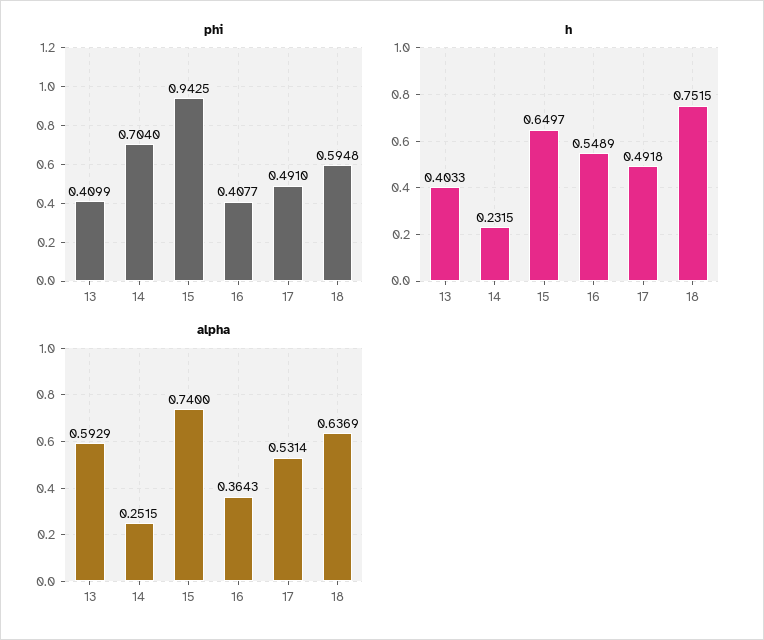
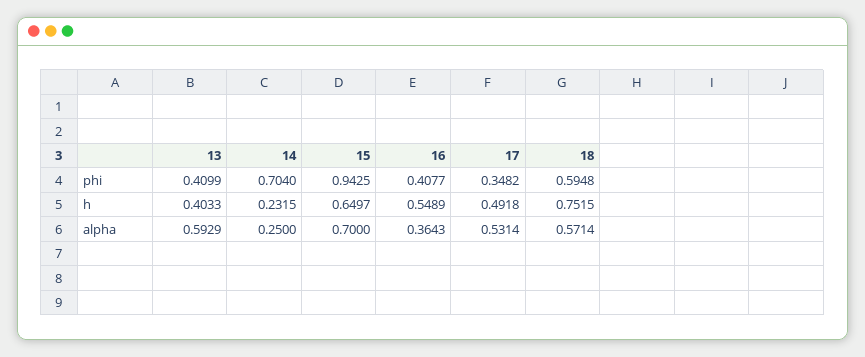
phi, 17: 0.491 -> 0.3482
alpha, 14: 0.2515 -> 0.25
alpha, 15: 0.74 -> 0.7
alpha, 18: 0.6369 -> 0.5714

